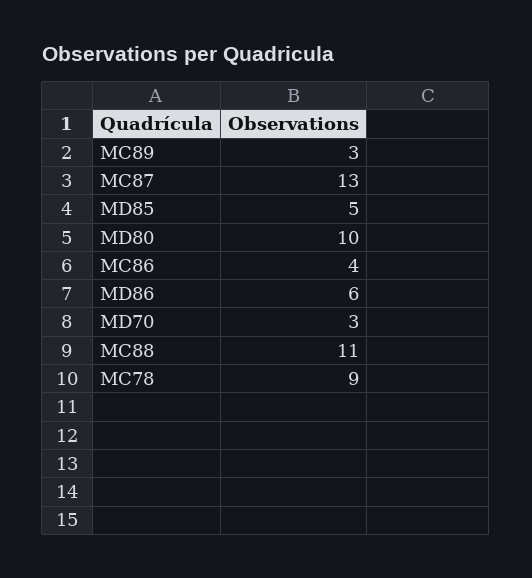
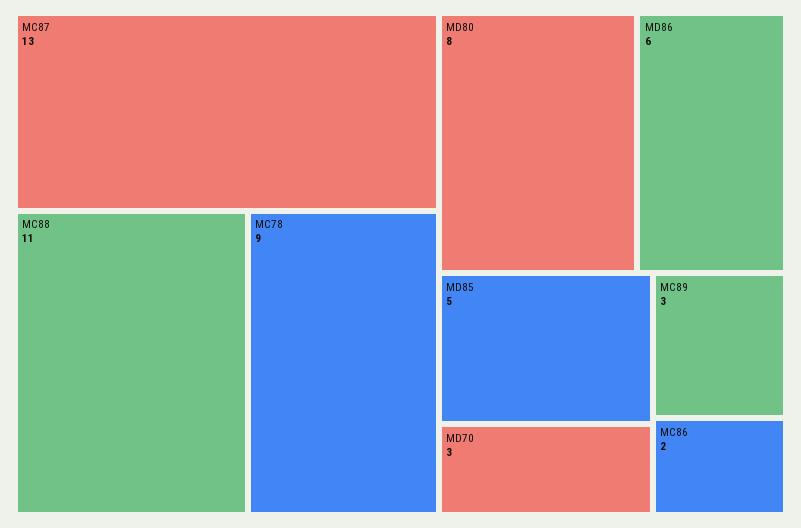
MD80: 10 -> 8
MC86: 4 -> 2

